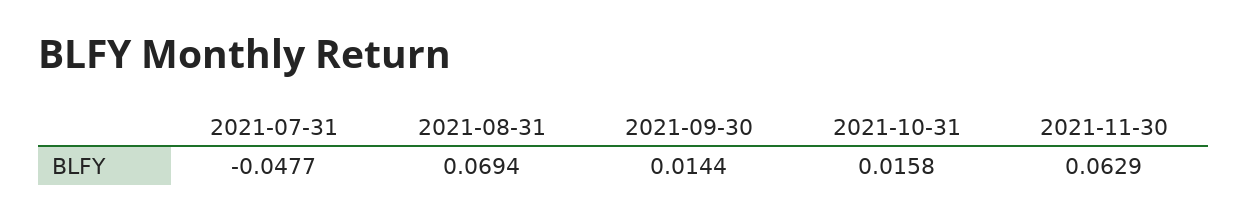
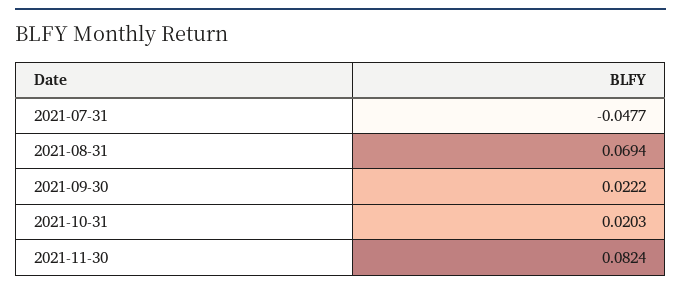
2021-09-30: 0.0144 -> 0.0222
2021-10-31: 0.0158 -> 0.0203
2021-11-30: 0.0629 -> 0.0824

